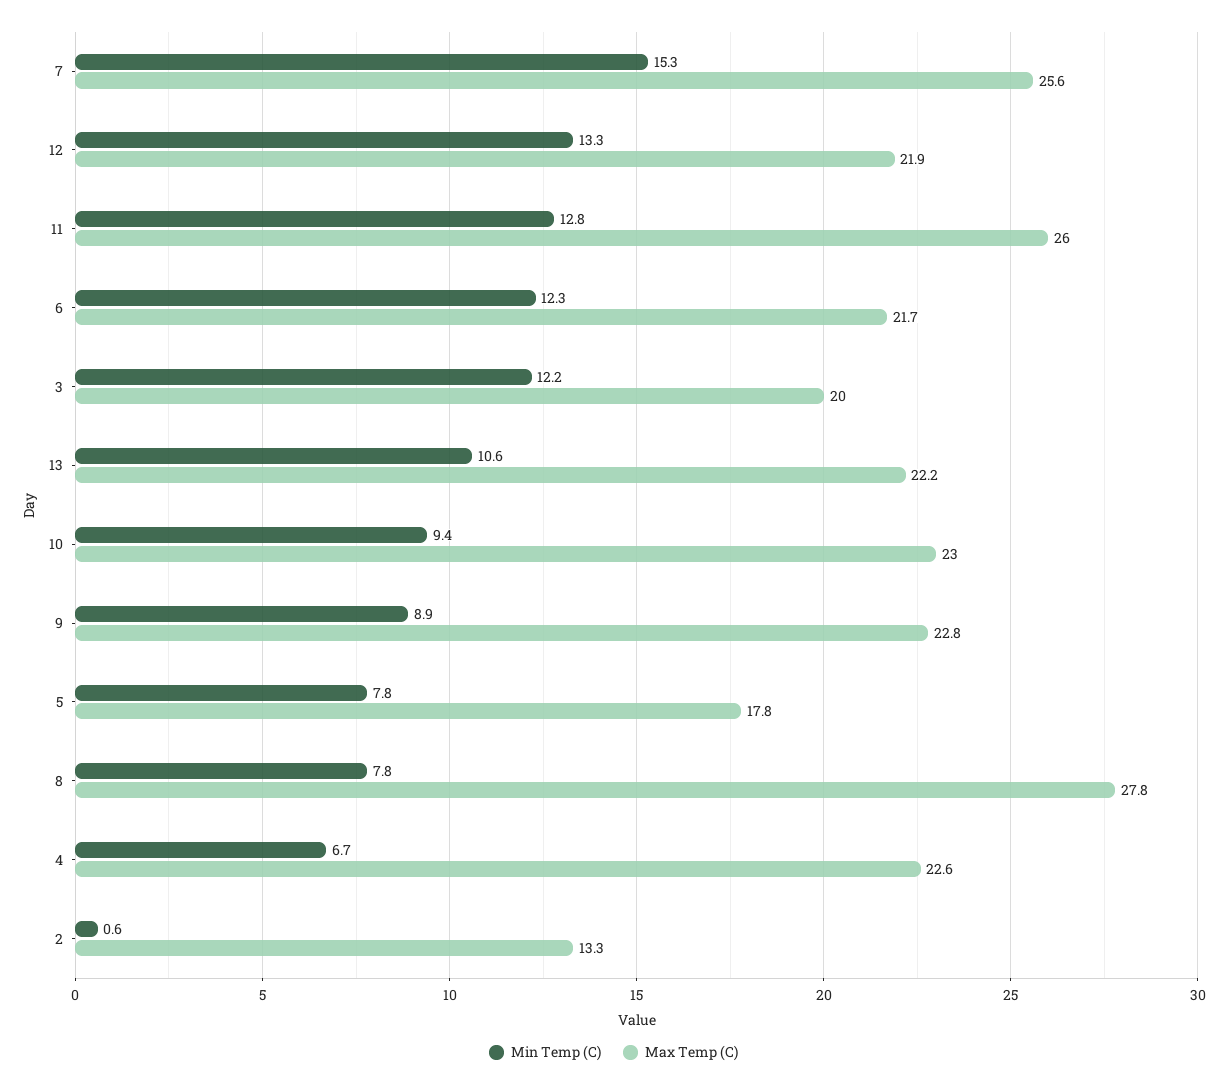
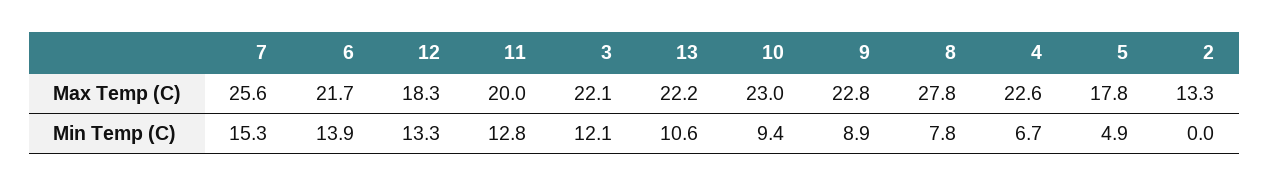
Max Temp (C), 12: 21.9 -> 18.3
Max Temp (C), 11: 26 -> 20
Min Temp (C), 6: 12.3 -> 13.9
Min Temp (C), 3: 12.2 -> 12.1
Max Temp (C), 3: 20 -> 22.1
Min Temp (C), 5: 7.8 -> 4.9
Min Temp (C), 2: 0.6 -> 0

